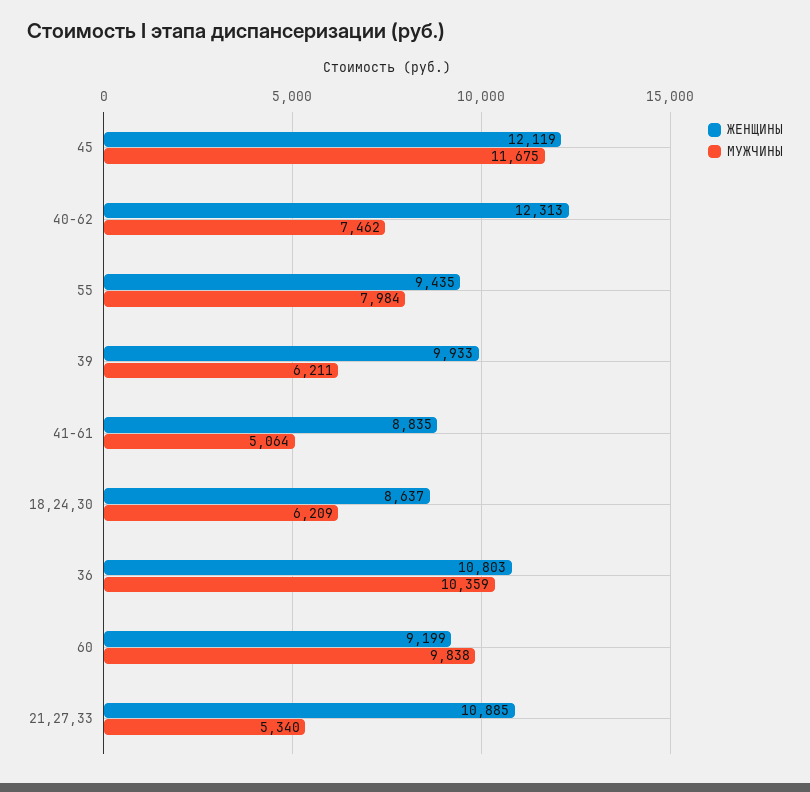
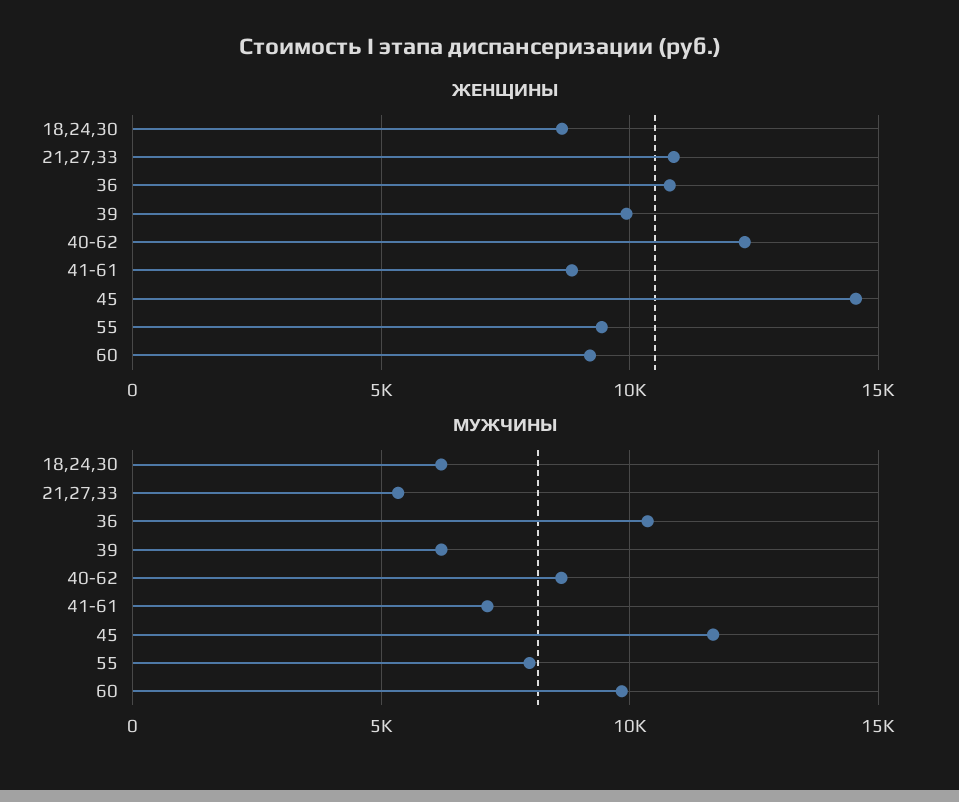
ЖЕНЩИНЫ, 45: 12119 -> 14500
МУЖЧИНЫ, 40-62: 7462 -> 8500
МУЖЧИНЫ, 41-61: 5064 -> 7000

